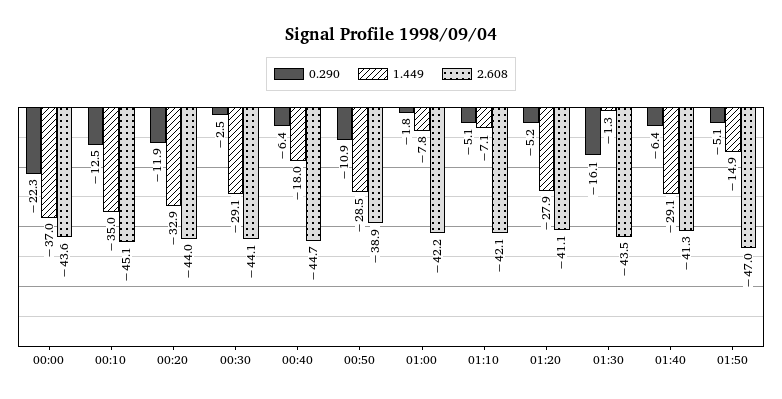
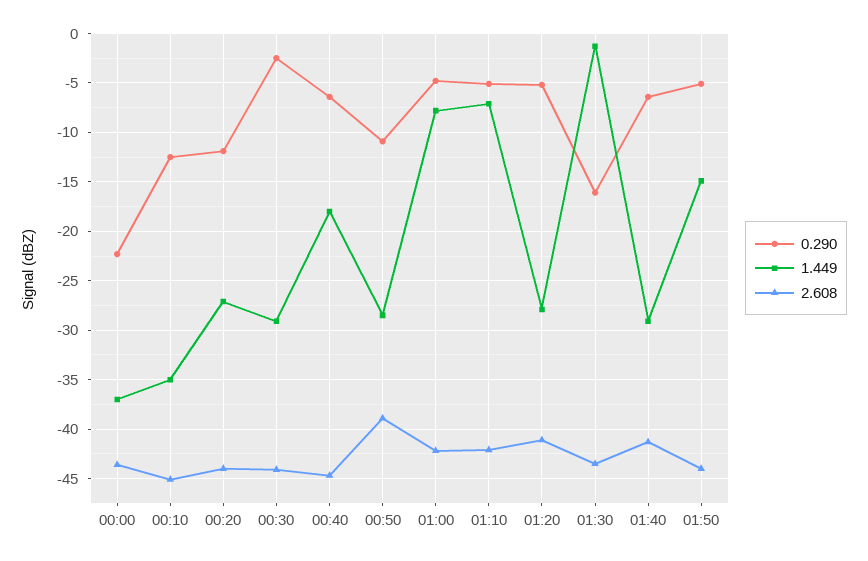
1.449, 00:20: -32.9 -> -27
0.290, 01:00: -1.8 -> -5
2.608, 01:50: -47 -> -44

